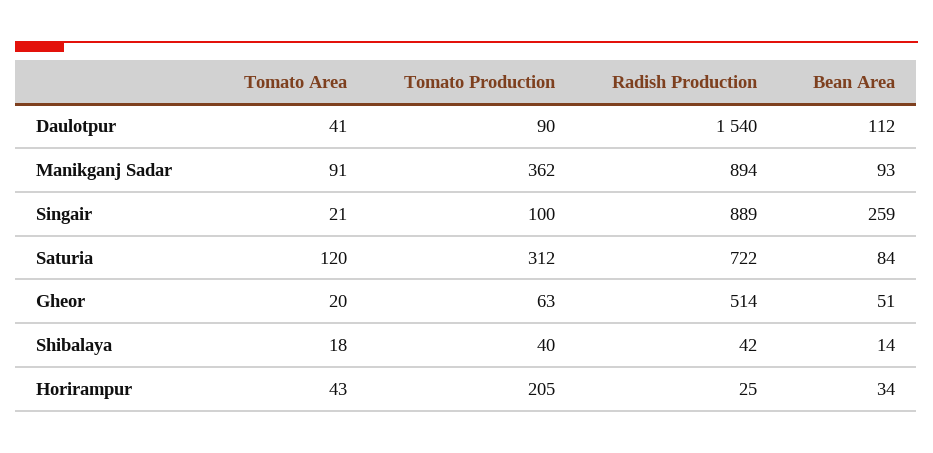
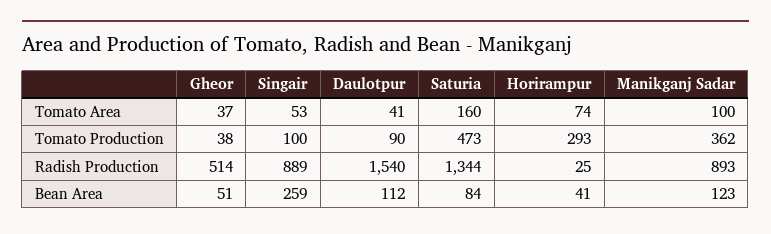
Tomato Area, Manikganj Sadar: 91 -> 100
Radish Production, Manikganj Sadar: 894 -> 893
Bean Area, Manikganj Sadar: 93 -> 123
Tomato Area, Singair: 21 -> 53
Tomato Area, Saturia: 120 -> 160
Tomato Production, Saturia: 312 -> 473
Radish Production, Saturia: 722 -> 1344
Tomato Area, Gheor: 20 -> 37
Tomato Production, Gheor: 63 -> 38
Tomato Area, Shibalaya: 18 -> none
Tomato Production, Shibalaya: 40 -> none
Radish Production, Shibalaya: 42 -> none
Bean Area, Shibalaya: 14 -> none
Tomato Area, Horirampur: 43 -> 74
Tomato Production, Horirampur: 205 -> 293
Bean Area, Horirampur: 34 -> 41

